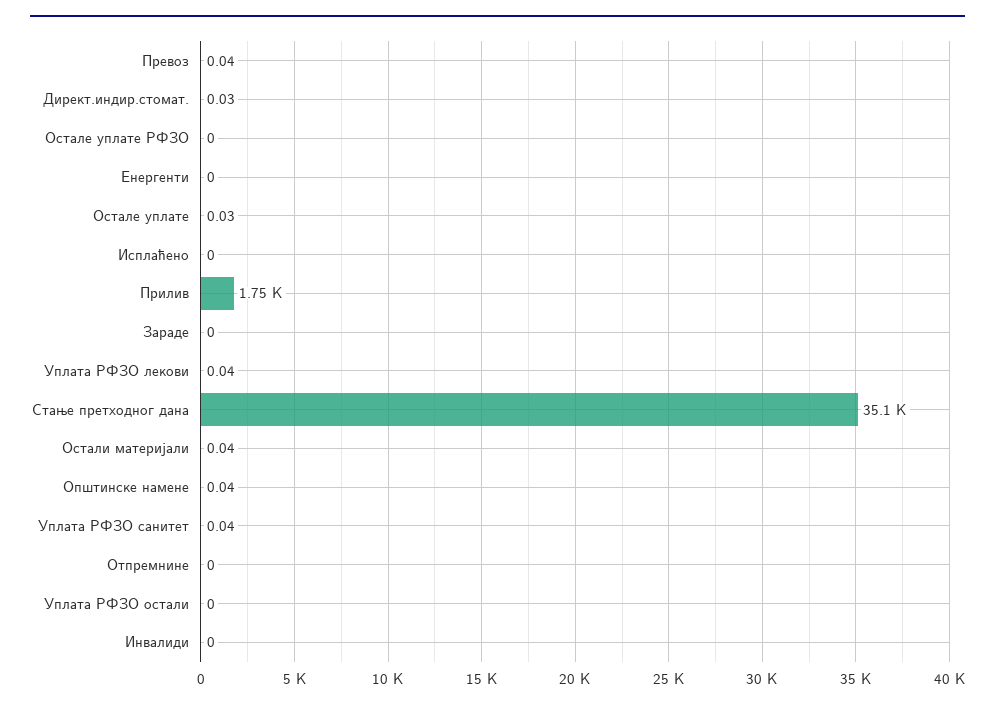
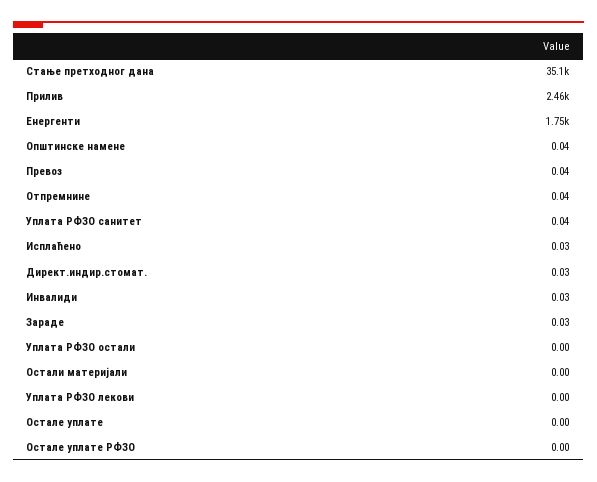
Енергенти: 0 -> 1750
Остале уплате: 0.03 -> 0
Исплаћено: 0 -> 0.03
Прилив: 1750 -> 2460
Зараде: 0 -> 0.03
Уплата РФЗО лекови: 0.04 -> 0
Остали материјали: 0.04 -> 0
Отпремнине: 0 -> 0.04
Инвалиди: 0 -> 0.03

